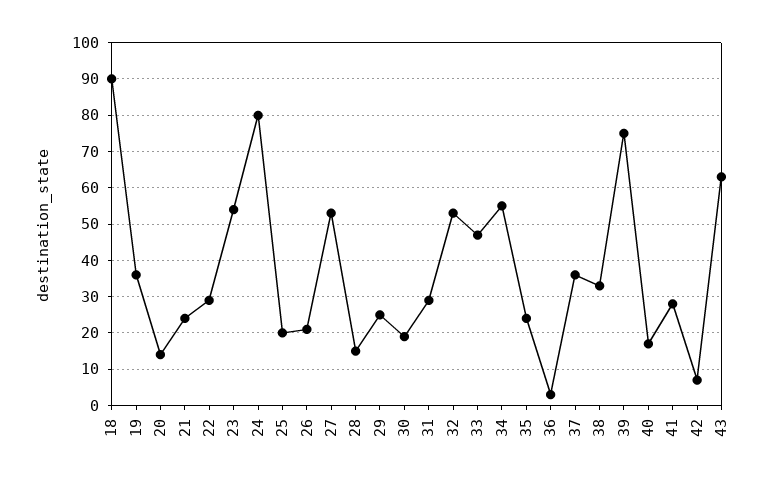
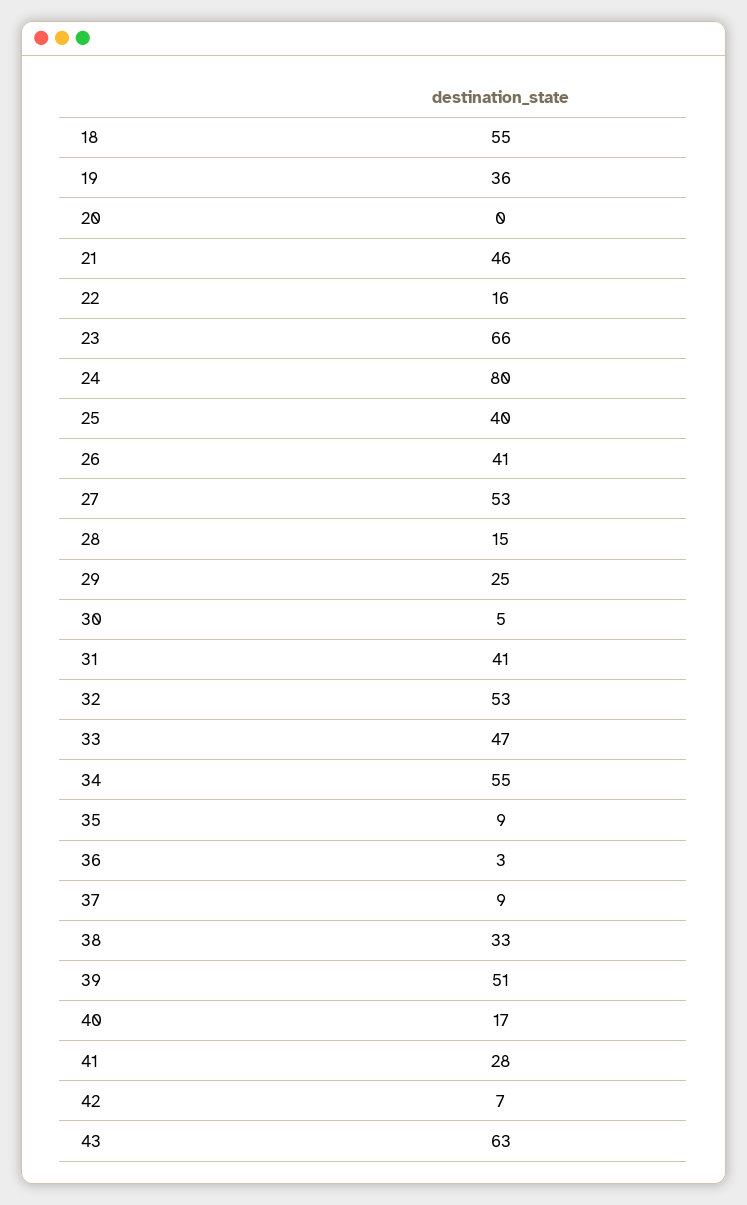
18: 90 -> 55
20: 15 -> 0
21: 25 -> 46
22: 30 -> 16
23: 55 -> 66
25: 20 -> 40
26: 20 -> 41
30: 20 -> 5
31: 30 -> 41
35: 25 -> 9
37: 35 -> 9
39: 75 -> 51

